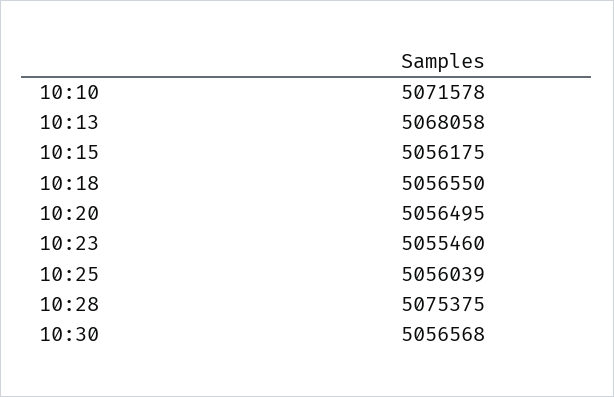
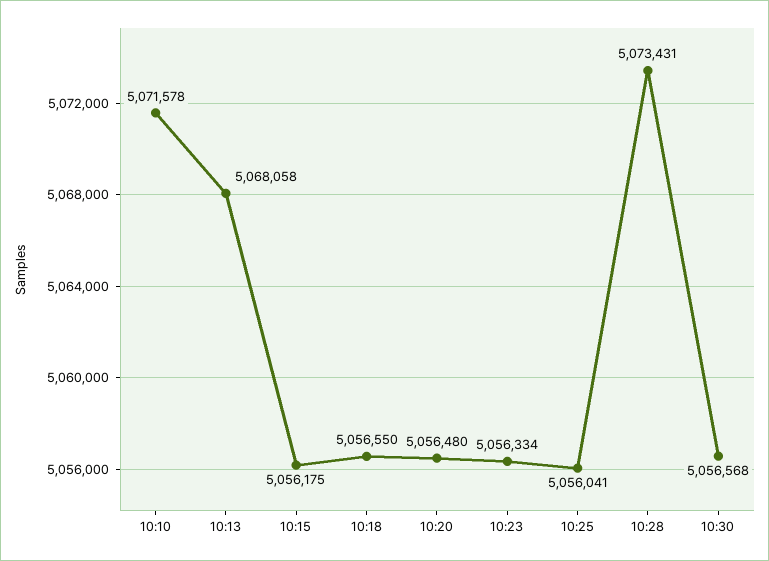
10:20: 5056495 -> 5056480
10:23: 5055460 -> 5056334
10:25: 5056039 -> 5056041
10:28: 5075375 -> 5073431

